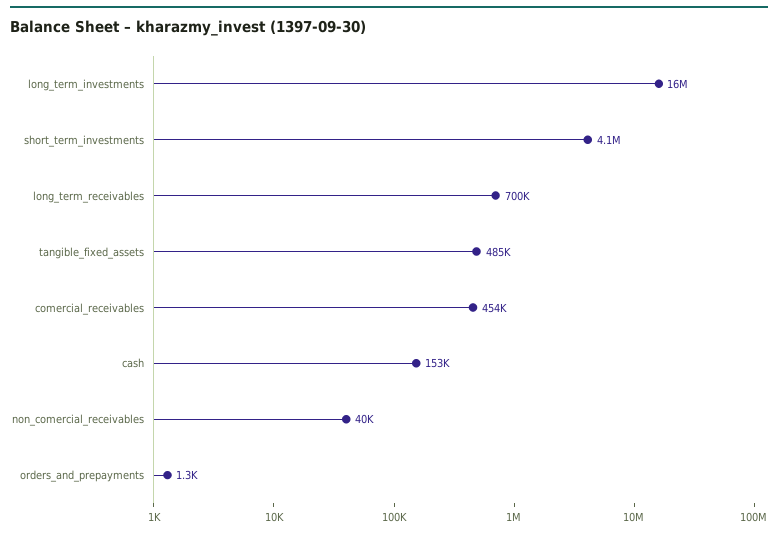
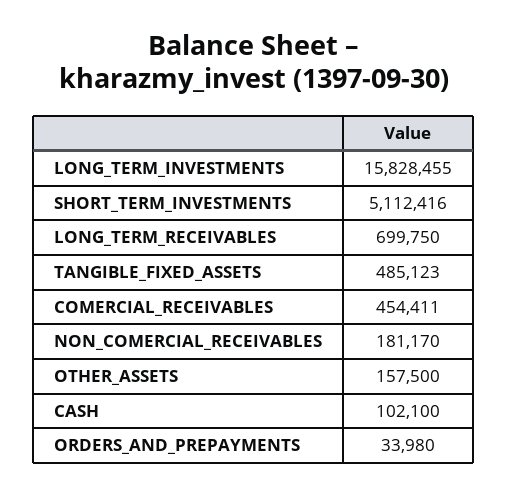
short_term_investments: 4100000 -> 5112416
cash: 153000 -> 102100
non_comercial_receivables: 40000 -> 181170
orders_and_prepayments: 1300 -> 33980
OTHER_ASSETS: none -> 157500

